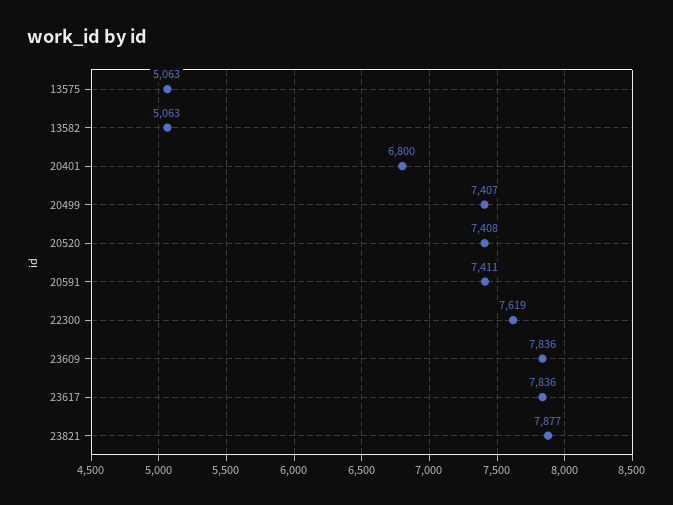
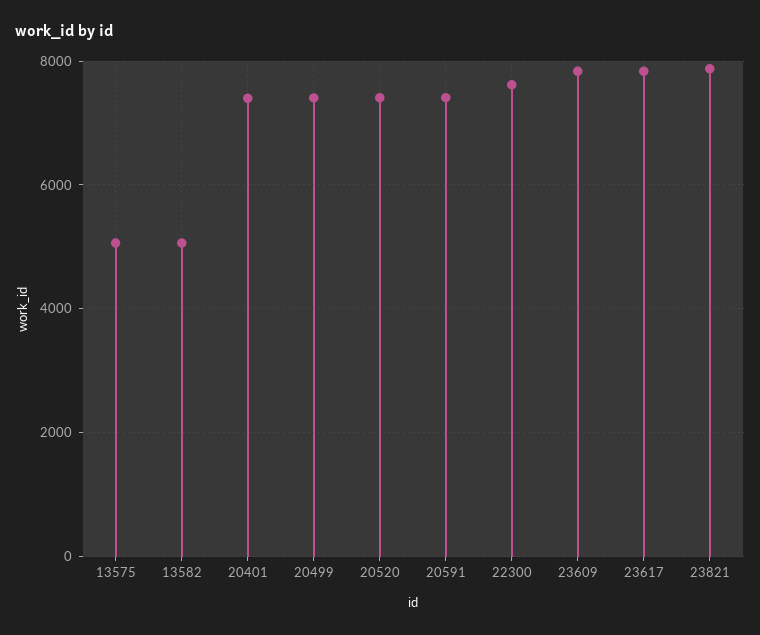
20401: 6800 -> 7400

